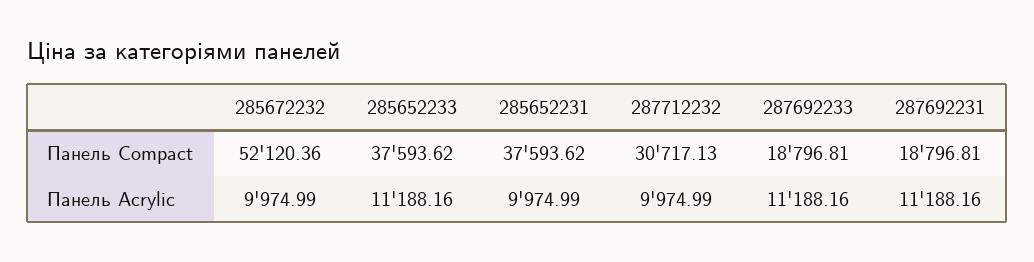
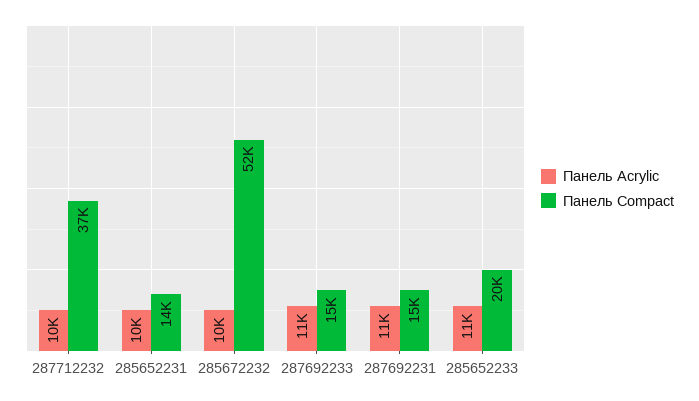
Панель Compact, 285652233: 37593.62 -> 20000
Панель Compact, 285652231: 37593.62 -> 14000
Панель Compact, 287712232: 30717.13 -> 37000
Панель Compact, 287692233: 18796.81 -> 15000
Панель Compact, 287692231: 18796.81 -> 15000

